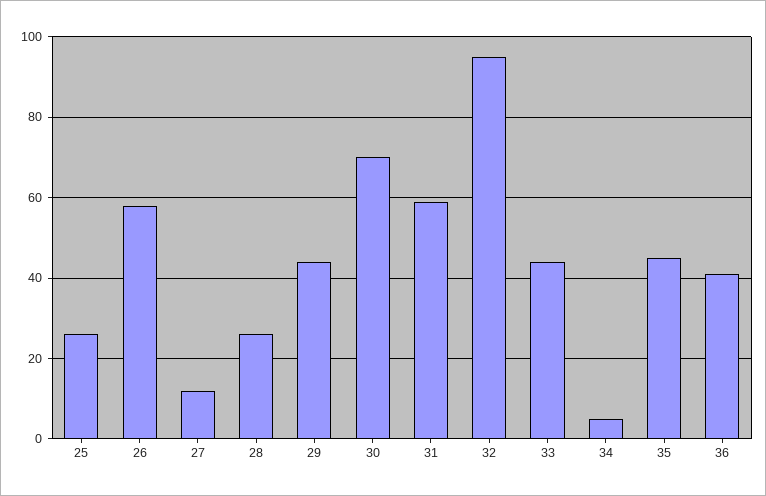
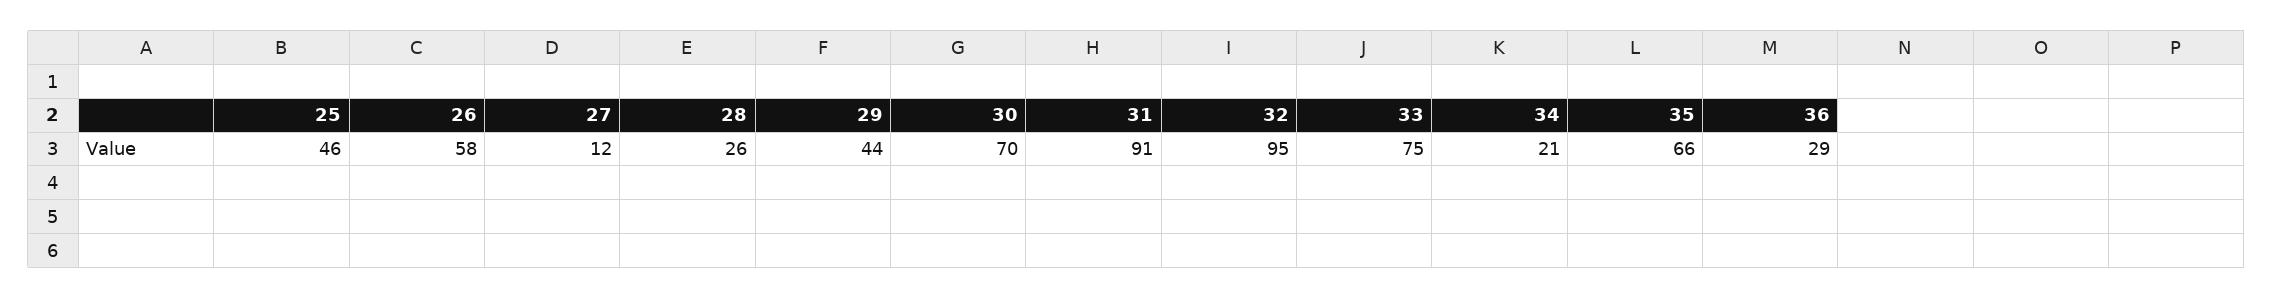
25: 25 -> 46
31: 60 -> 91
33: 45 -> 75
34: 5 -> 21
35: 45 -> 66
36: 40 -> 29

